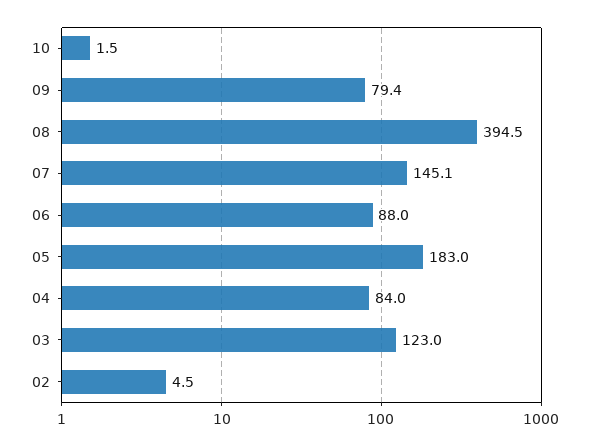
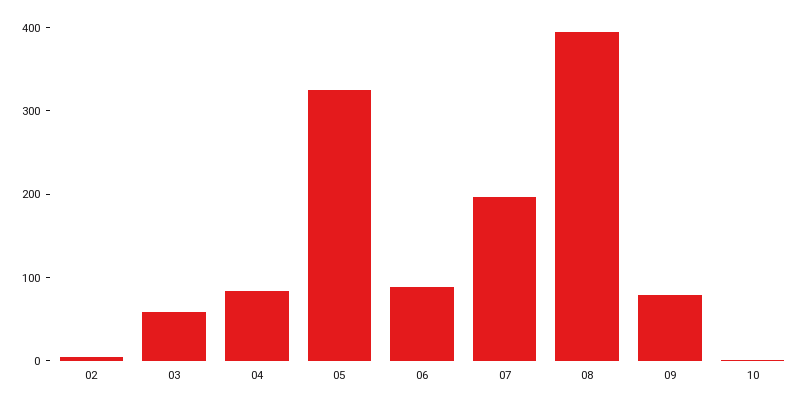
07: 145.1 -> 200
05: 183 -> 320
03: 123 -> 60

